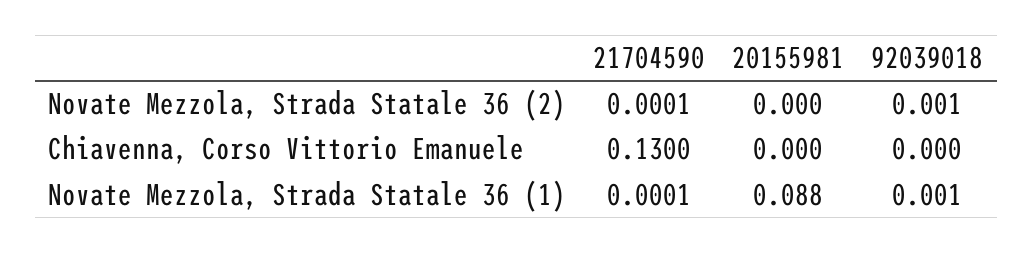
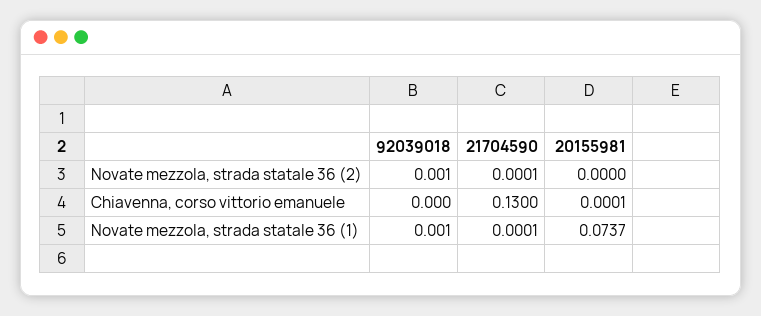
20155981, Chiavenna, Corso Vittorio Emanuele: 0 -> 0.0001
20155981, Novate Mezzola, Strada Statale 36 (1): 0.088 -> 0.0737

